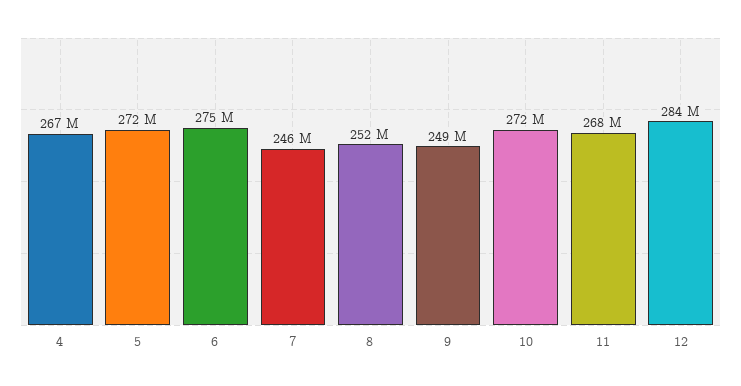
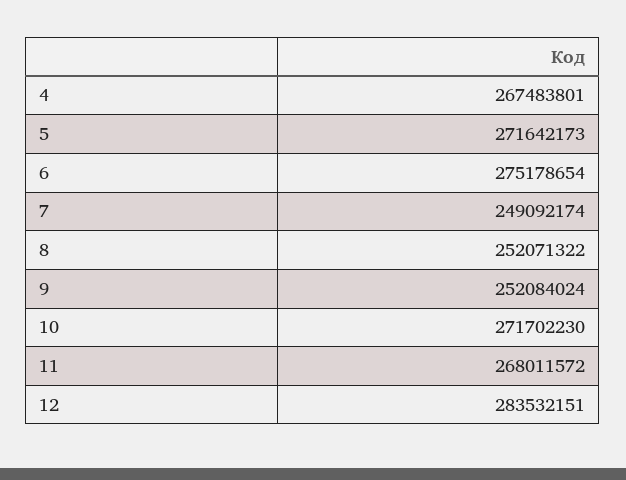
7: 246000000 -> 249092174
9: 249000000 -> 252084024

